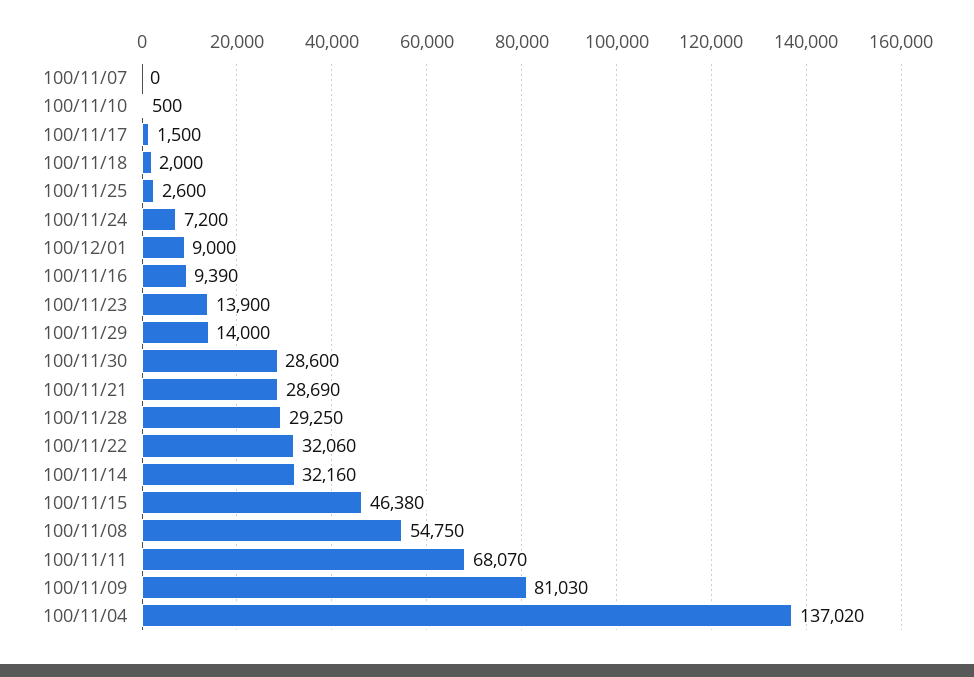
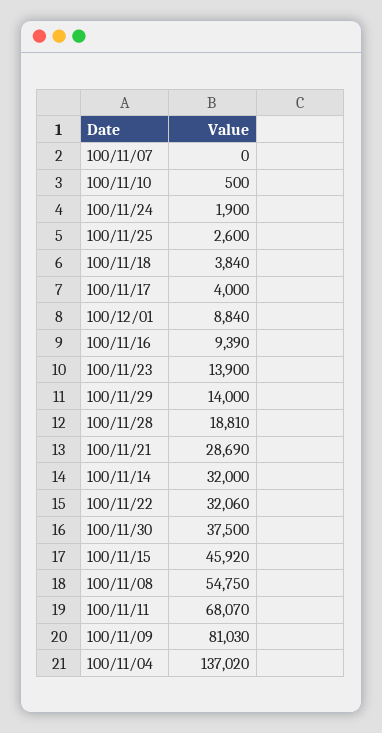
100/11/17: 1500 -> 4000
100/11/18: 2000 -> 3840
100/11/24: 7200 -> 1900
100/12/01: 9000 -> 8840
100/11/30: 28600 -> 37500
100/11/28: 29250 -> 18810
100/11/14: 32160 -> 32000
100/11/15: 46380 -> 45920

